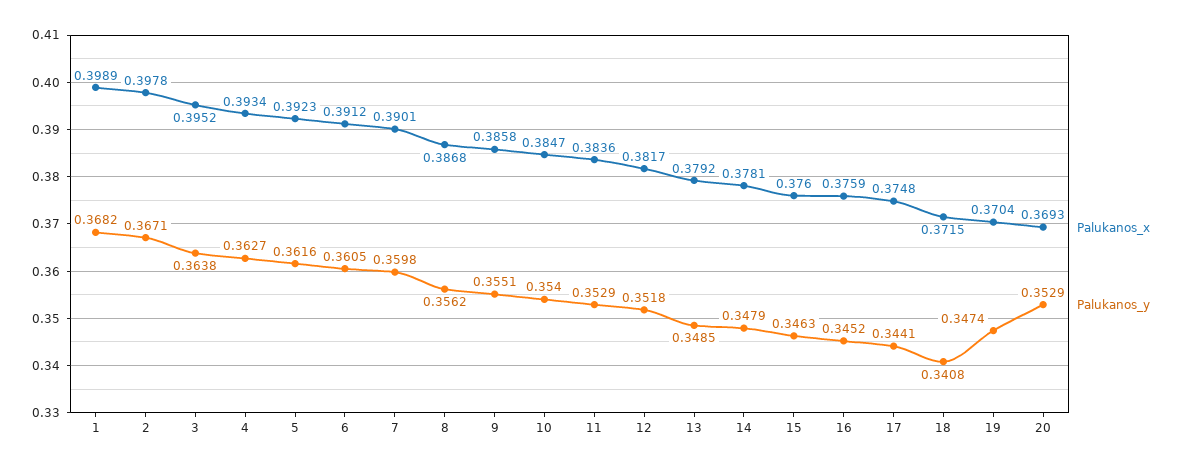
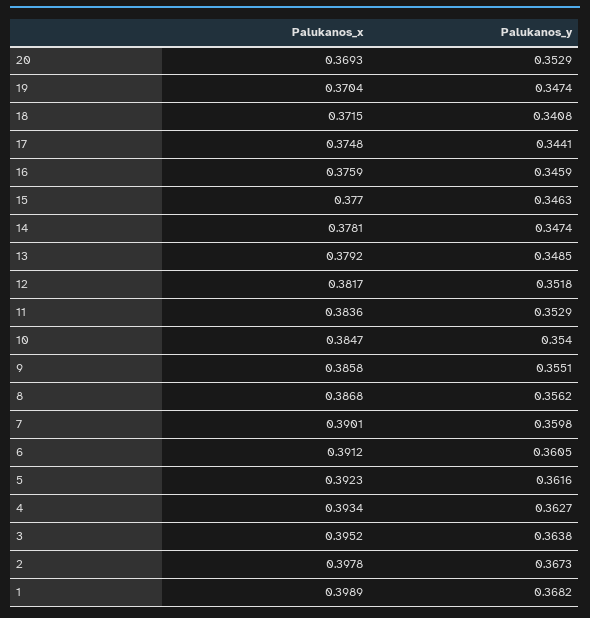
Palukanos_y, 2: 0.3671 -> 0.3673
Palukanos_y, 14: 0.3479 -> 0.3474
Palukanos_x, 15: 0.376 -> 0.377
Palukanos_y, 16: 0.3452 -> 0.3459

